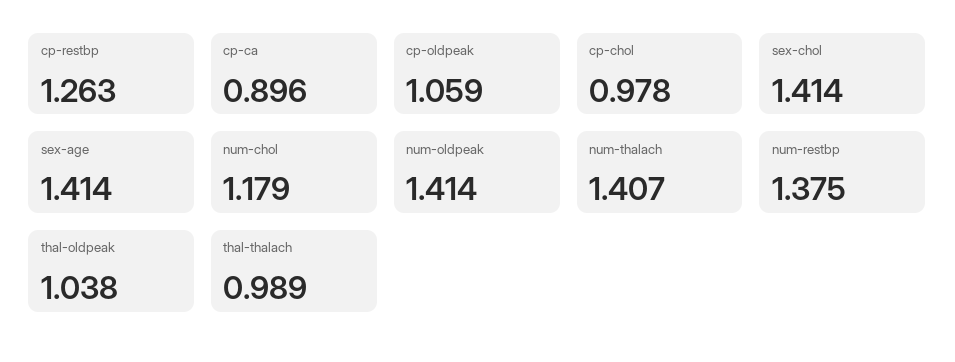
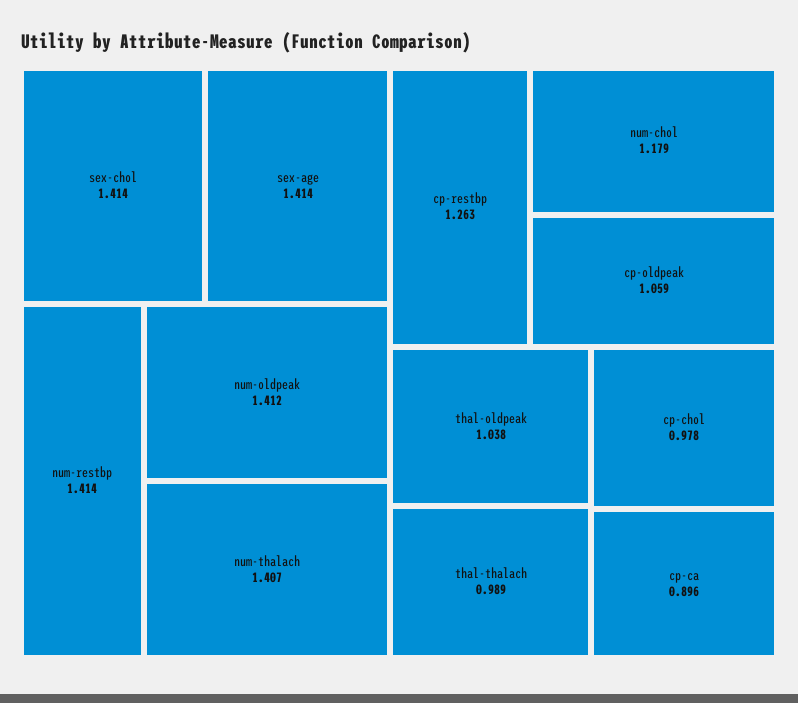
num-oldpeak: 1.414 -> 1.412
num-restbp: 1.375 -> 1.414

